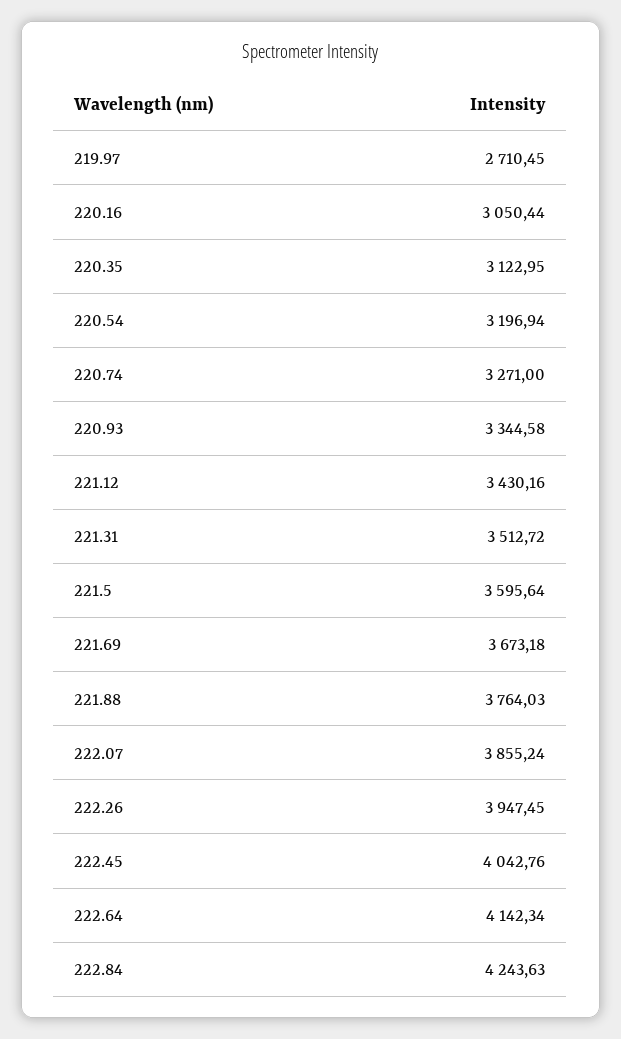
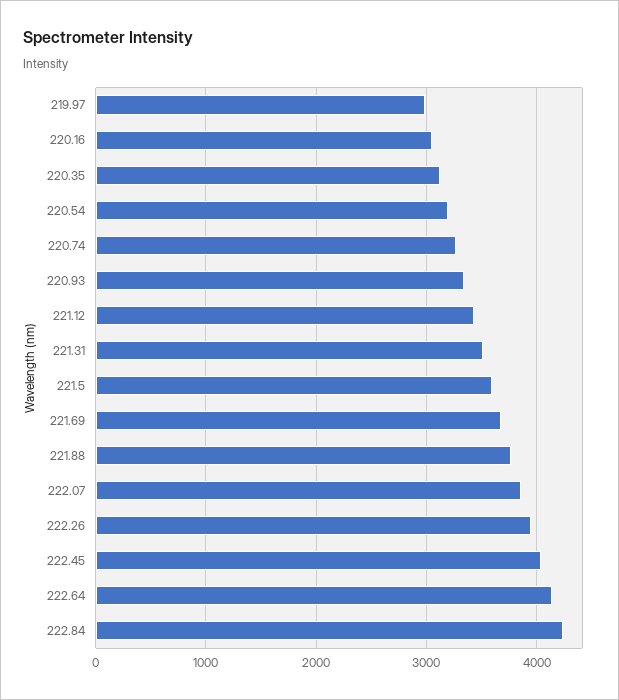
219.97: 2710.45 -> 3000

